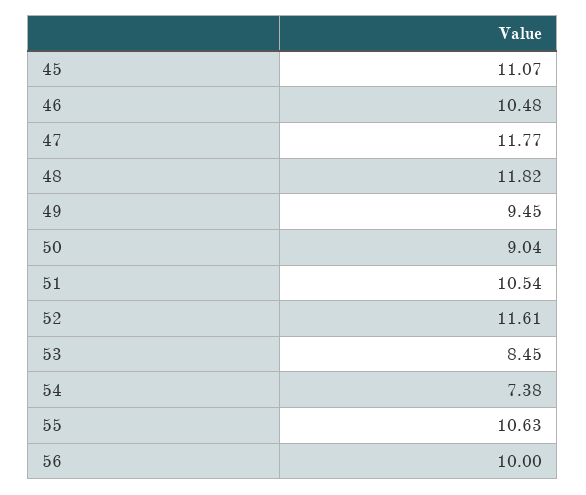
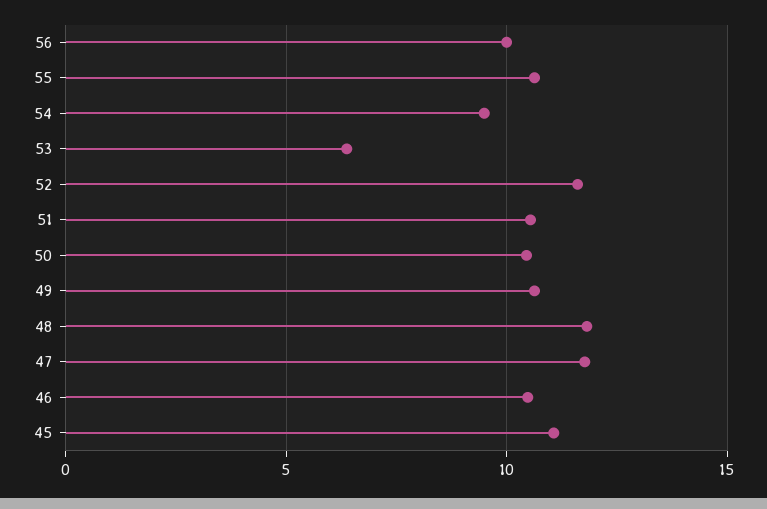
49: 9.45 -> 10.5
50: 9.04 -> 10.5
53: 8.45 -> 6.5
54: 7.38 -> 9.5

